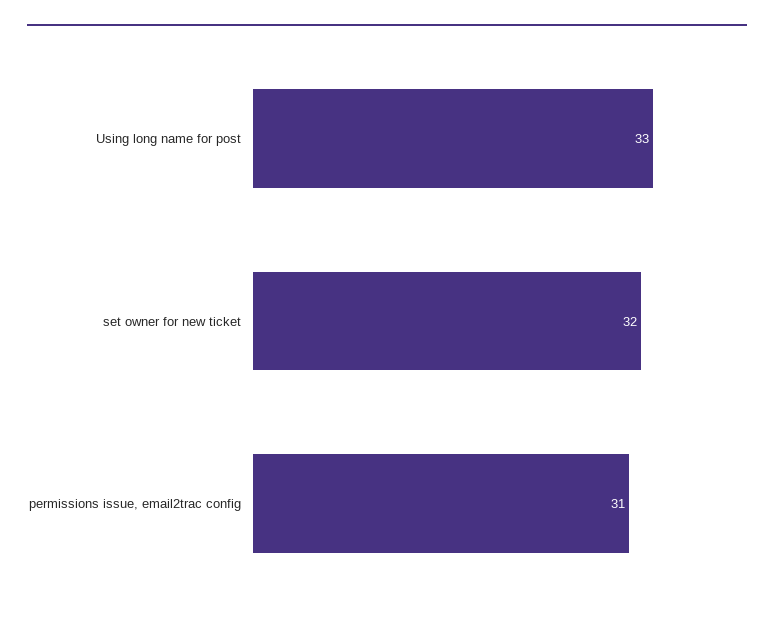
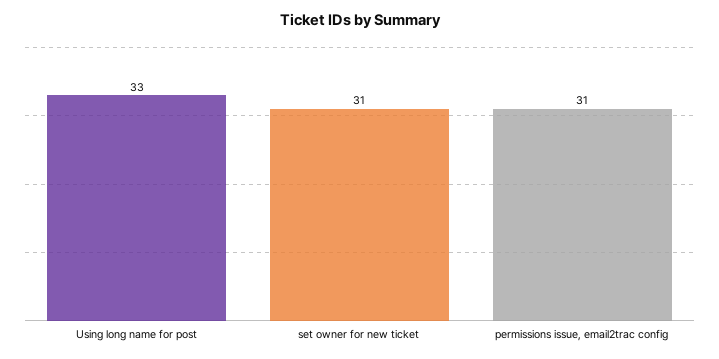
set owner for new ticket: 32 -> 31

